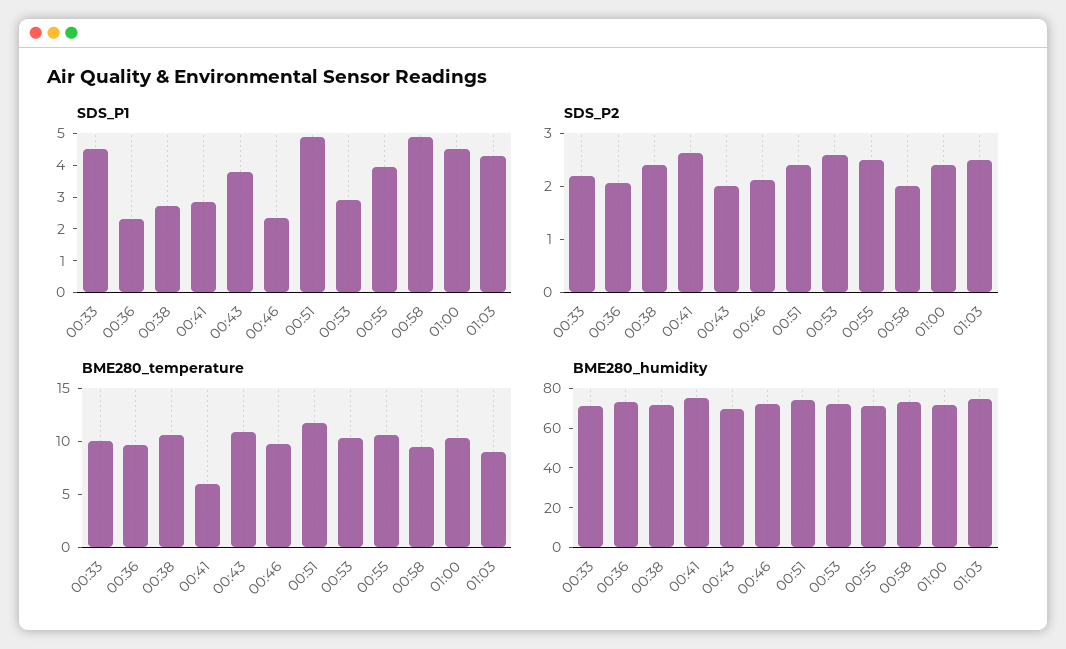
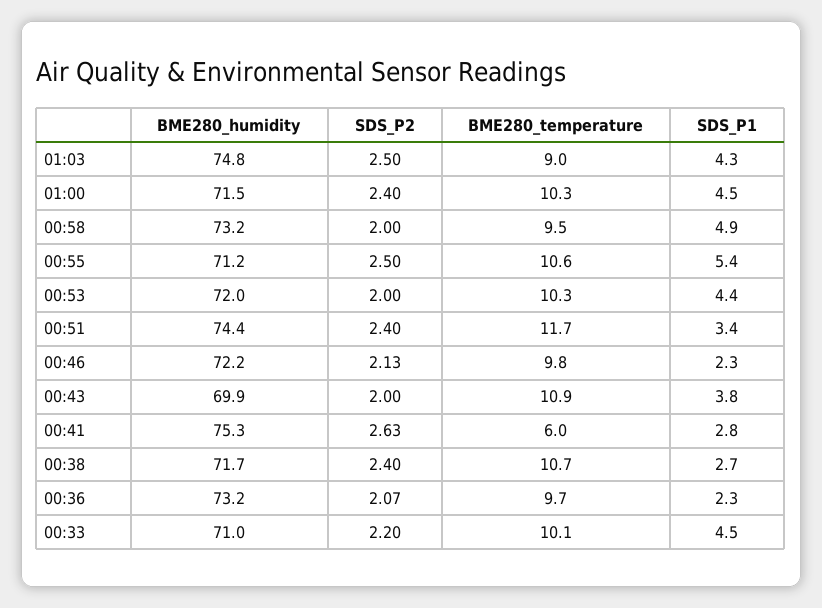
SDS_P1, 00:51: 5 -> 3.4
SDS_P1, 00:53: 3 -> 4.4
SDS_P1, 00:55: 4 -> 5.4
SDS_P2, 00:53: 2.6 -> 2

